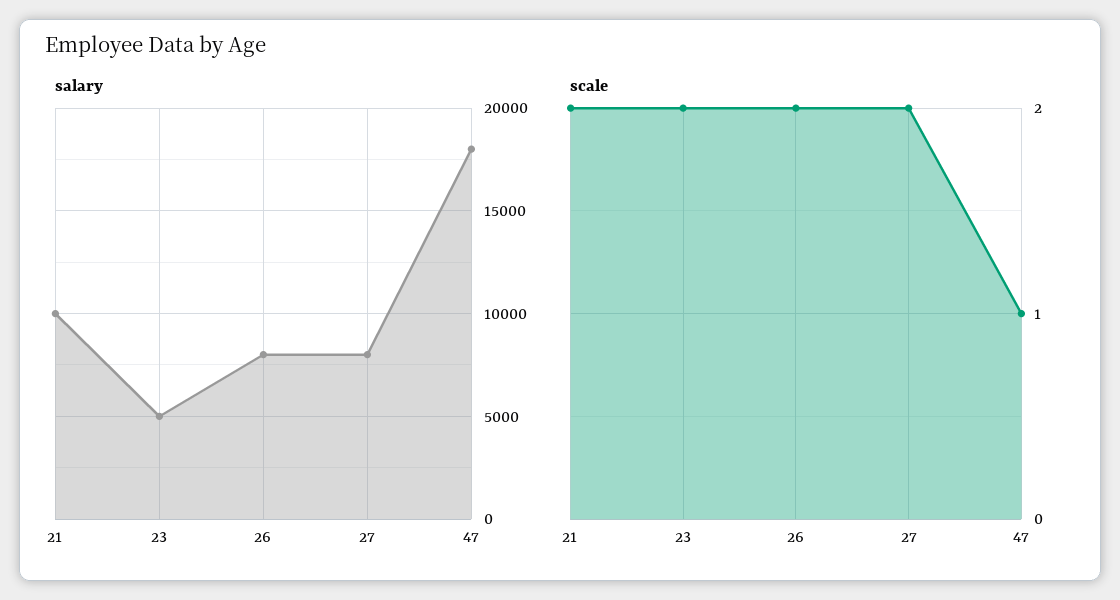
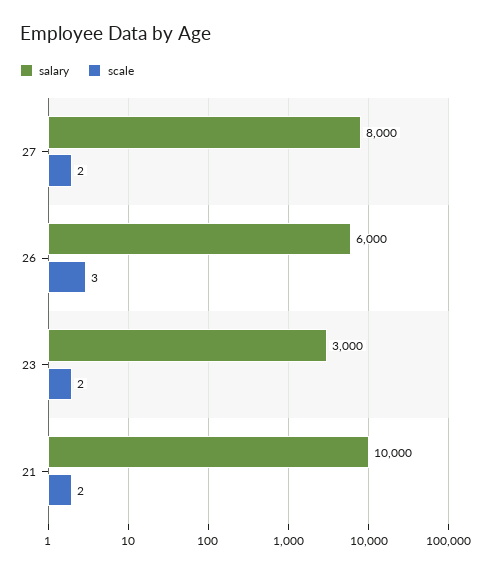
salary, 23: 5000 -> 3000
salary, 26: 8000 -> 6000
salary, 47: 18000 -> none
scale, 26: 2 -> 3
scale, 47: 1 -> none

